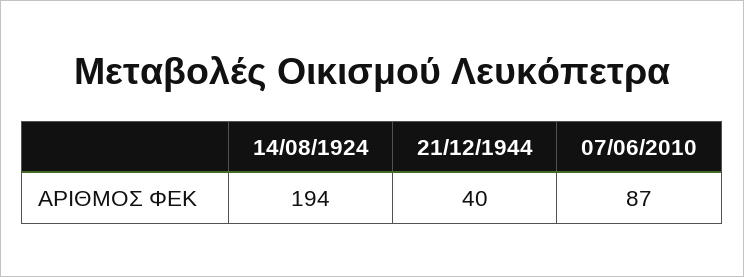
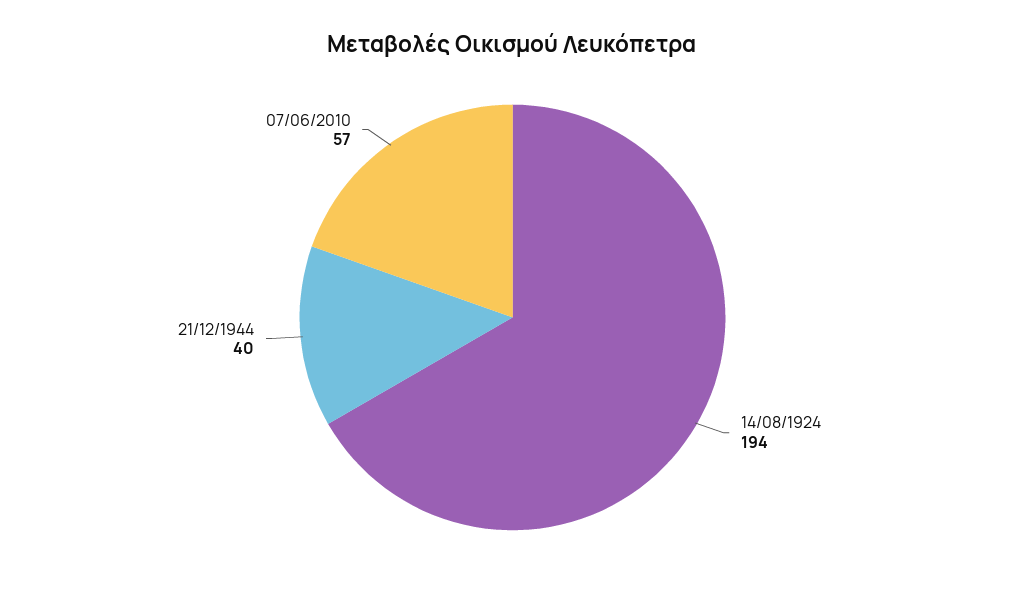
07/06/2010: 87 -> 57

